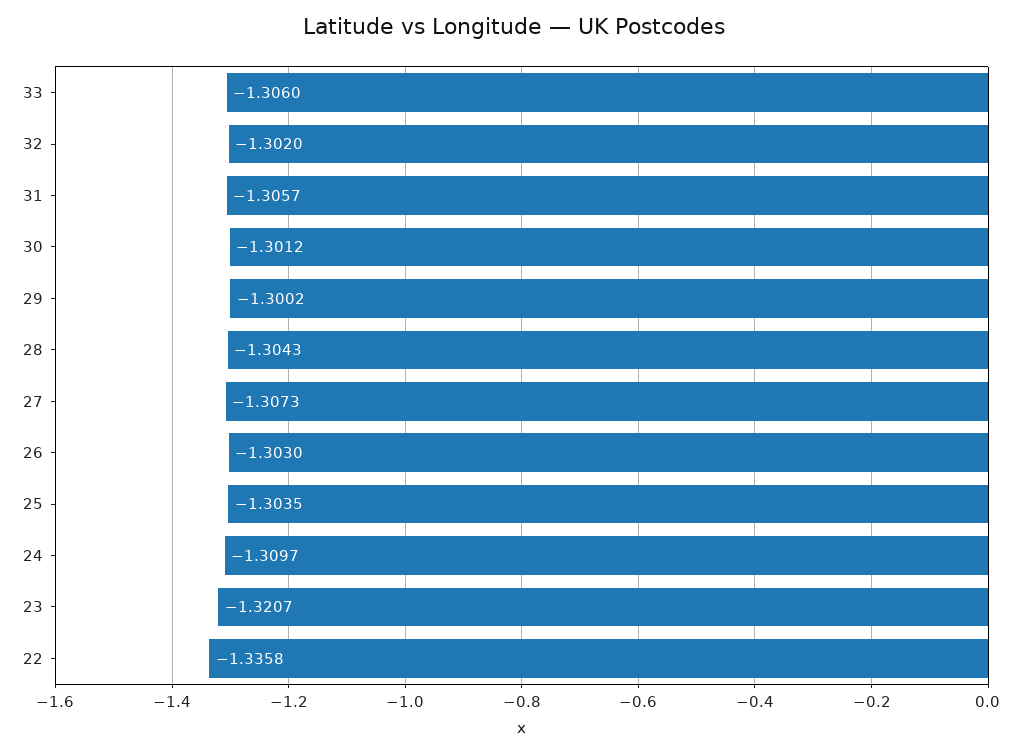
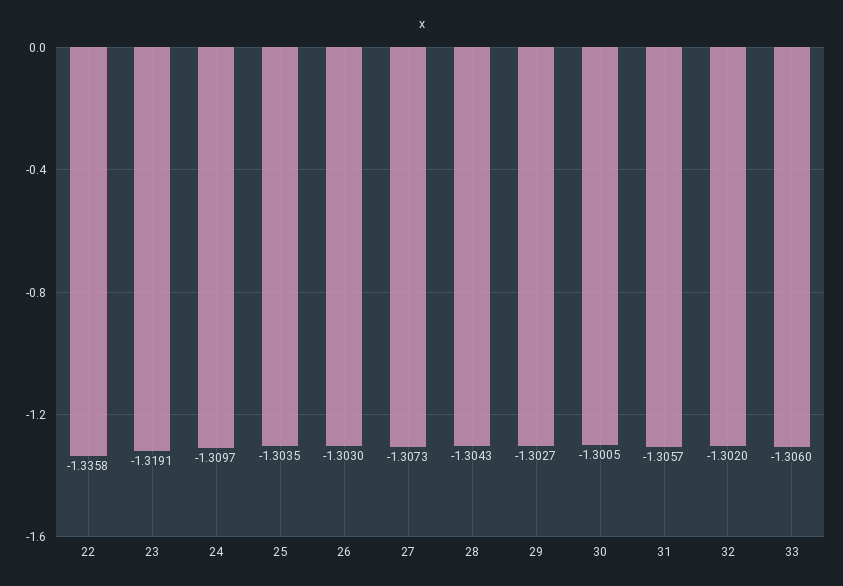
30: -1.3012 -> -1.3005
29: -1.3002 -> -1.3027
23: -1.3207 -> -1.3191

